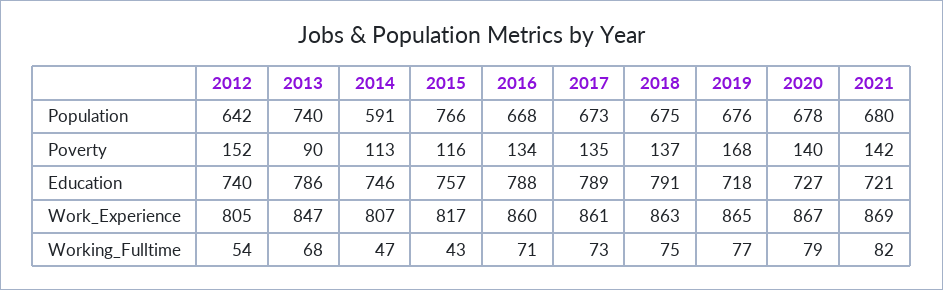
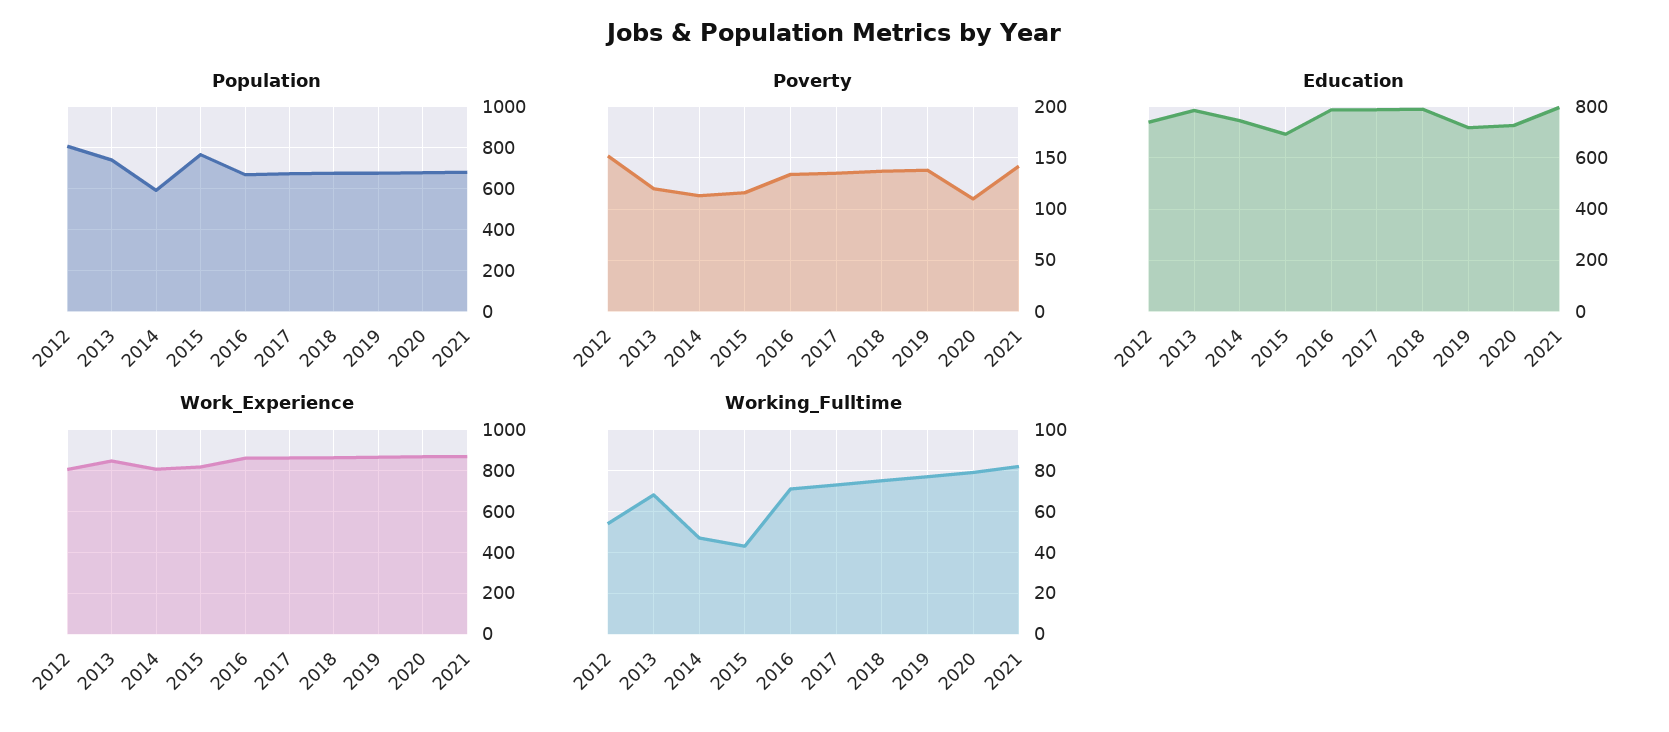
Population, 2012: 642 -> 800
Poverty, 2013: 90 -> 120
Poverty, 2019: 168 -> 140
Poverty, 2020: 140 -> 110
Education, 2015: 757 -> 700
Education, 2021: 721 -> 800

